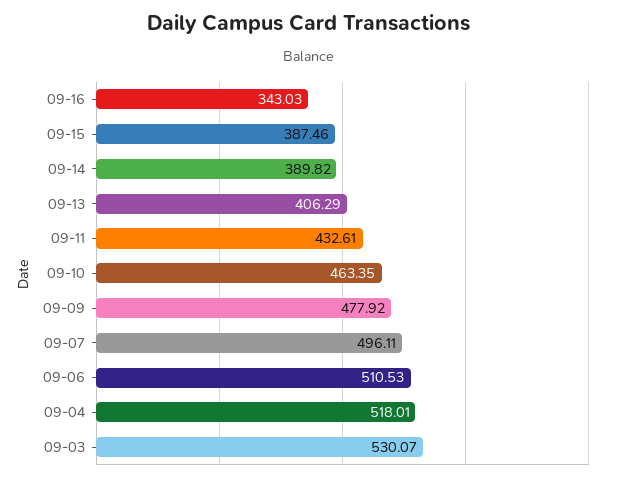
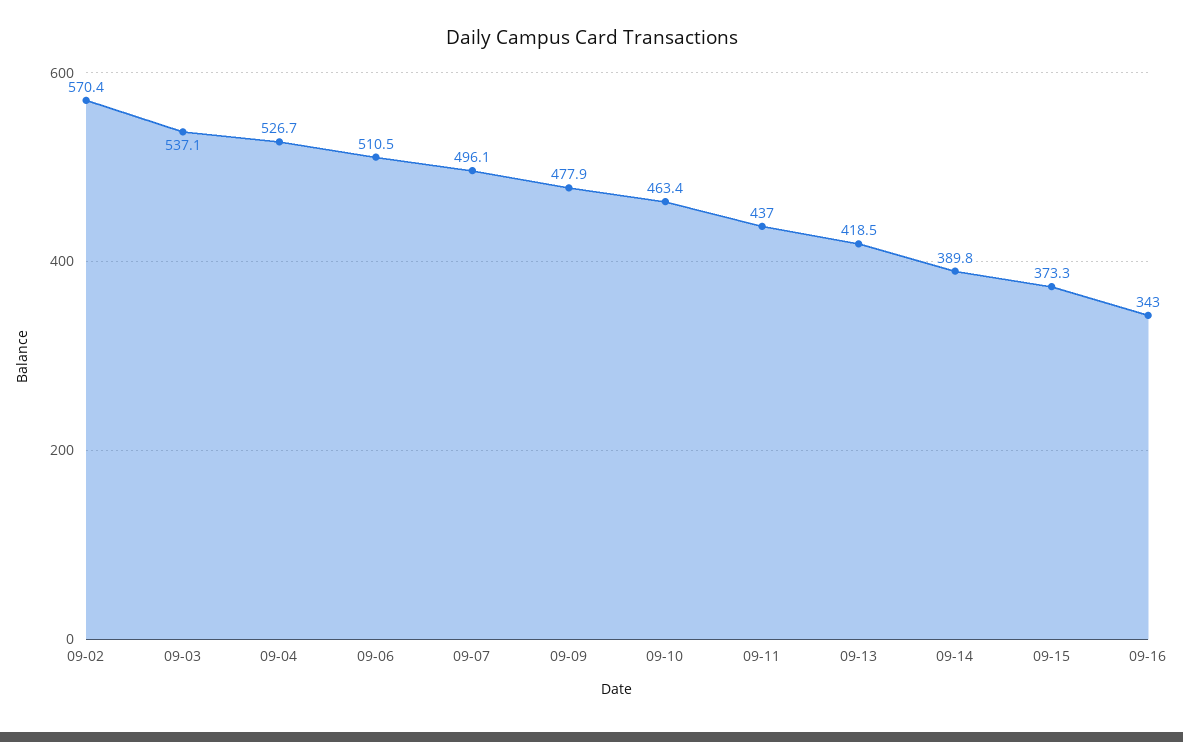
09-15: 387.46 -> 373.3
09-13: 406.29 -> 418.5
09-11: 432.61 -> 437
09-04: 518.01 -> 526.7
09-03: 530.07 -> 537.1
09-02: none -> 570.4

